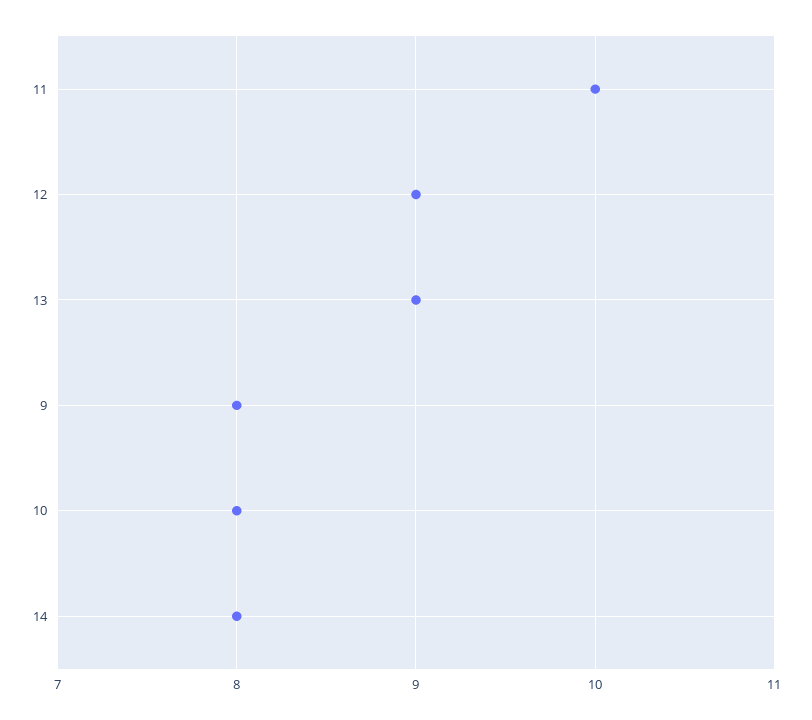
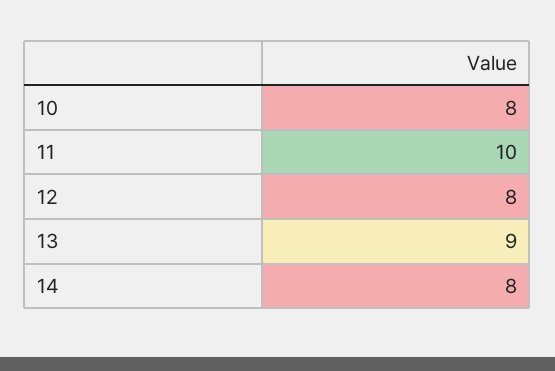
12: 9 -> 8
9: 8 -> none

